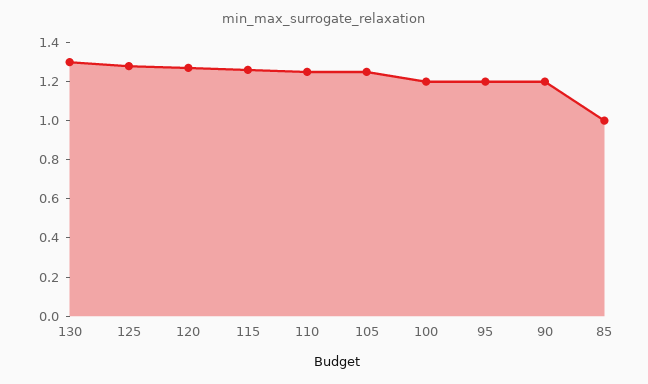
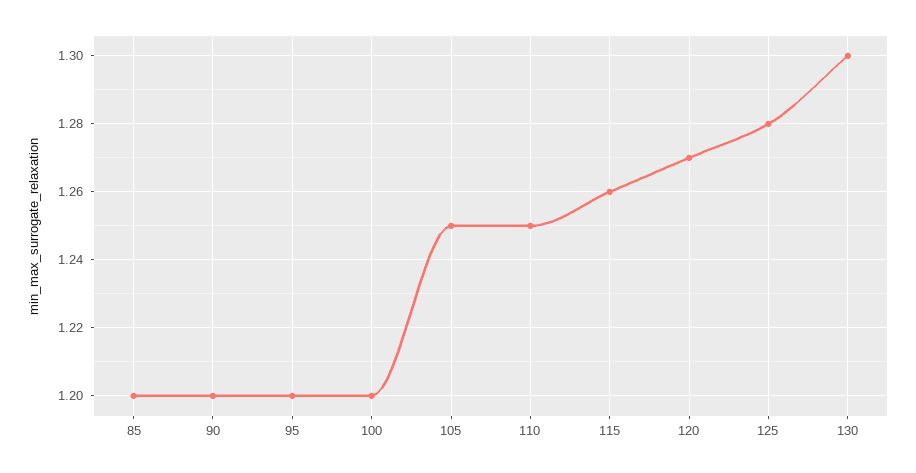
85: 1 -> 1.2

